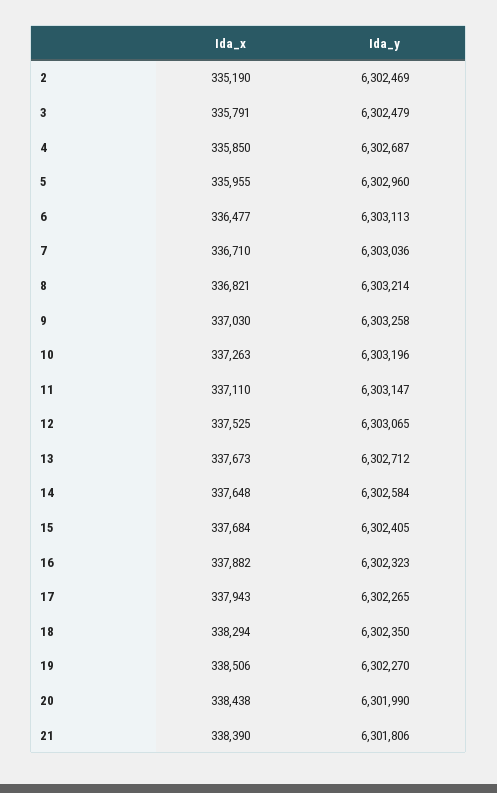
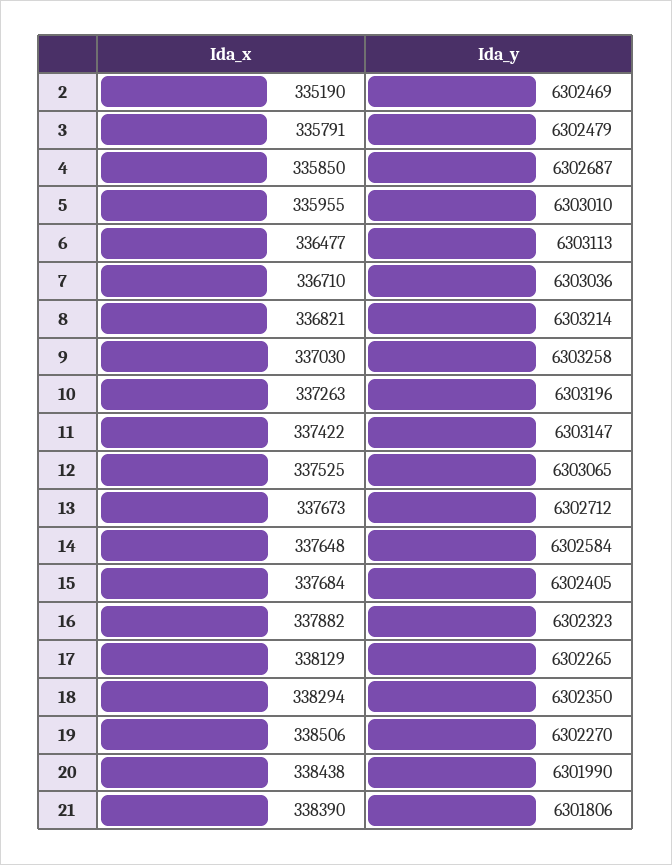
Ida_y, 5: 6302960 -> 6303010
Ida_x, 11: 337110 -> 337422
Ida_x, 17: 337943 -> 338129

